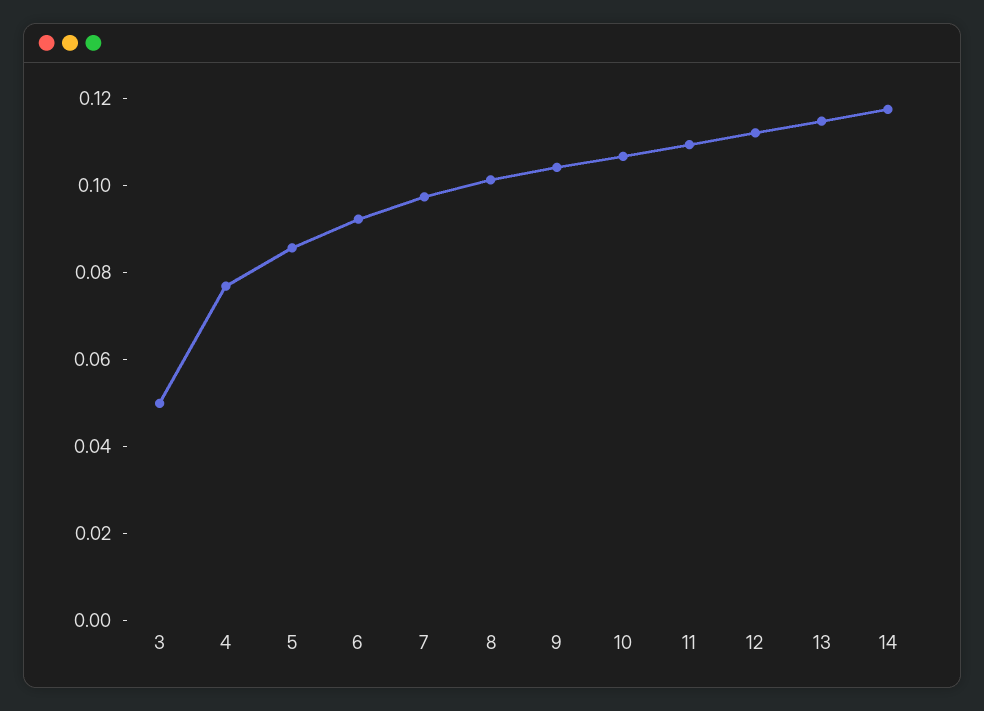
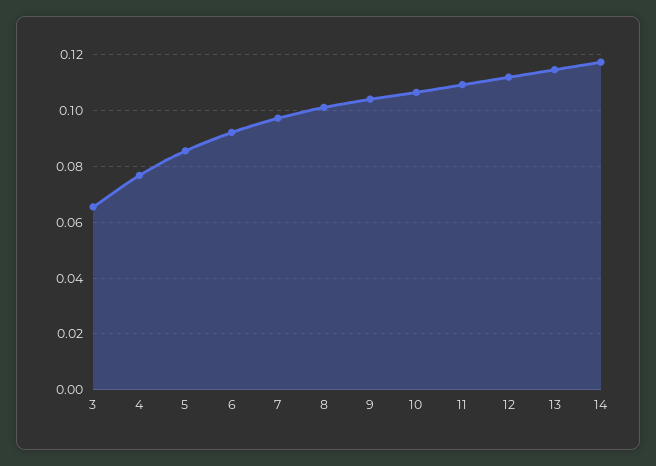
3: 0.05 -> 0.065

